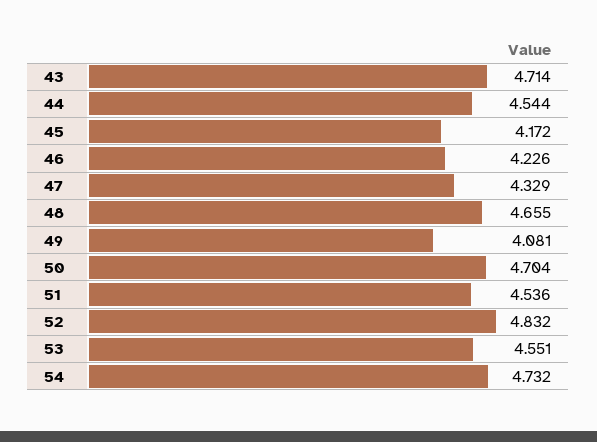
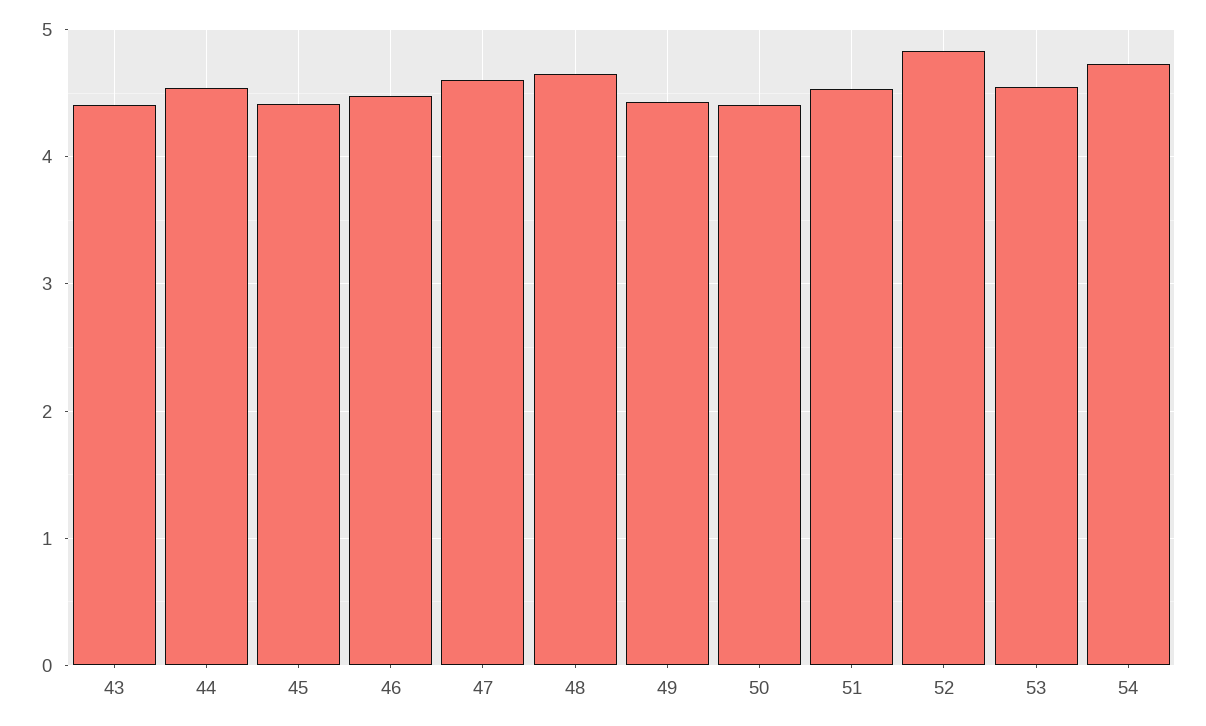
43: 4.714 -> 4.4
45: 4.172 -> 4.4
46: 4.226 -> 4.5
47: 4.329 -> 4.6
49: 4.081 -> 4.4
50: 4.704 -> 4.4

